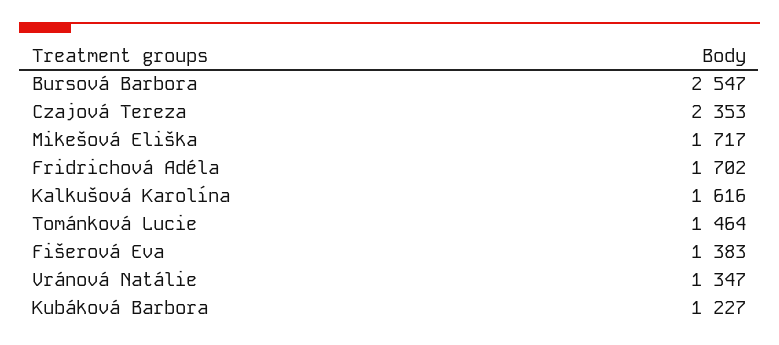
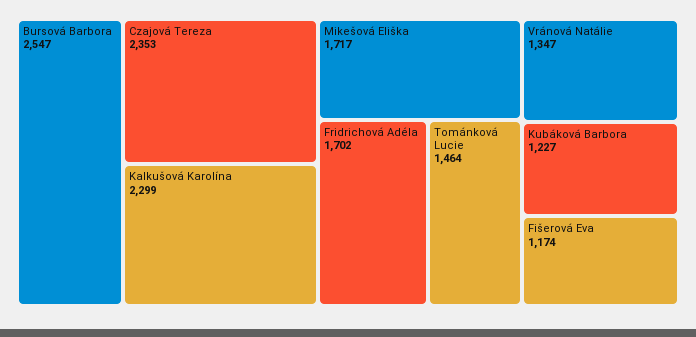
Kalkušová Karolína: 1616 -> 2299
Fišerová Eva: 1383 -> 1174

